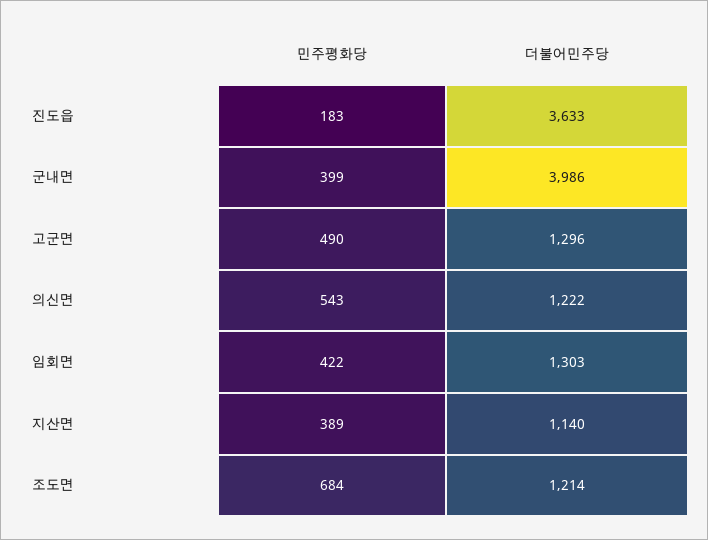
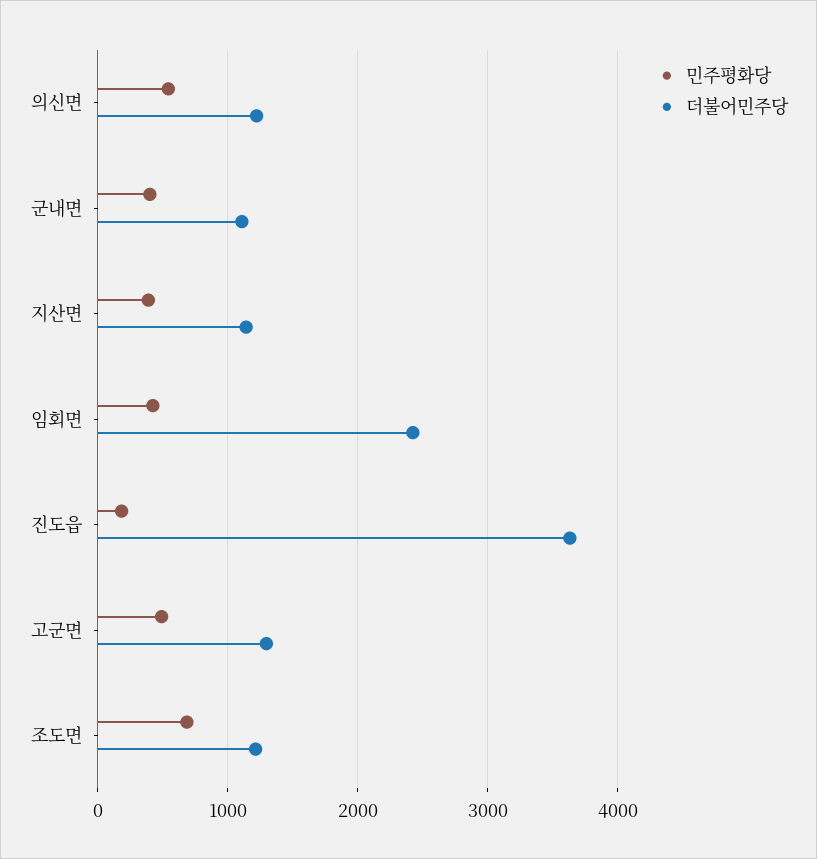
더불어민주당, 군내면: 3986 -> 1100
더불어민주당, 임회면: 1303 -> 2400

